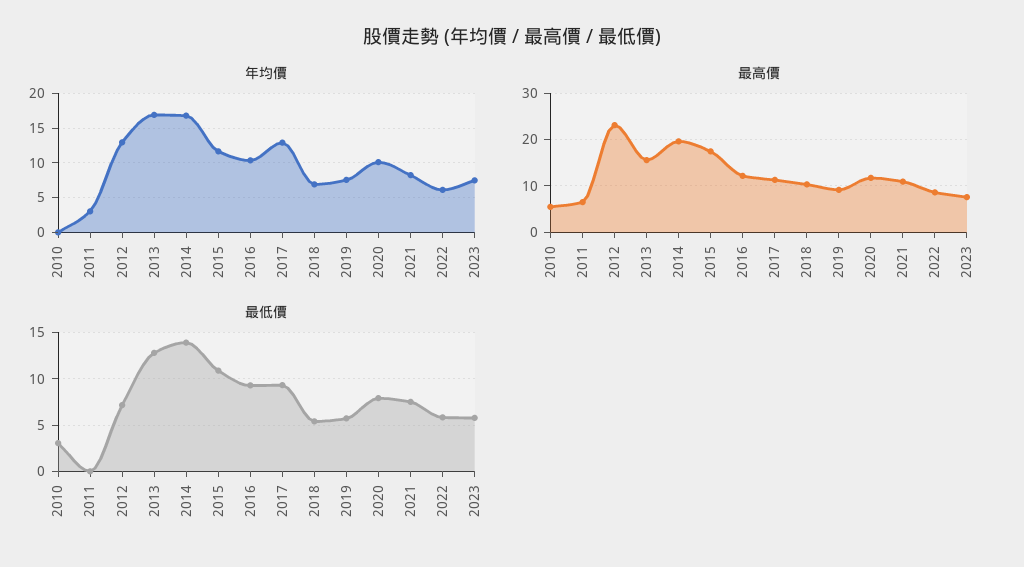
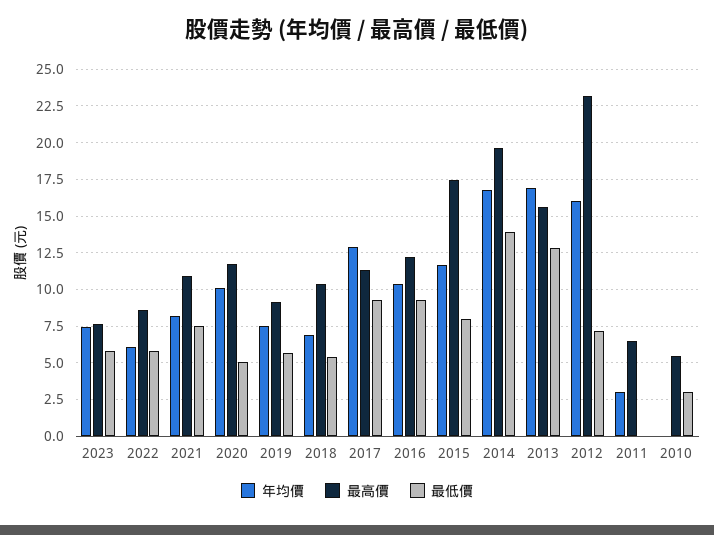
年均價, 2012: 13 -> 16
最低價, 2015: 11 -> 8
最低價, 2020: 8 -> 5

